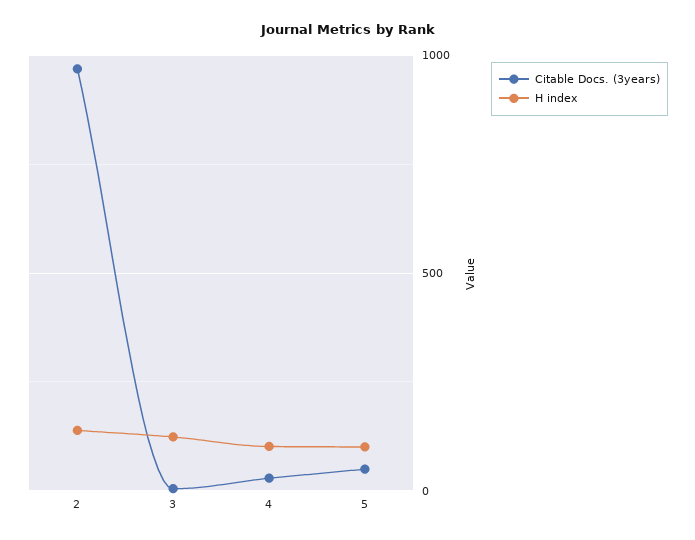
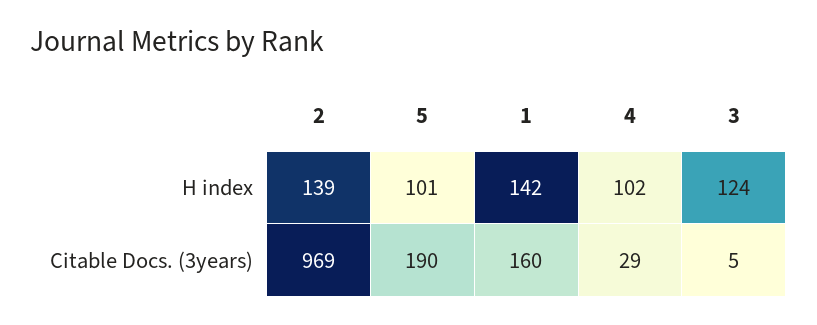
Citable Docs. (3years), 5: 50 -> 190
H index, 1: none -> 142
Citable Docs. (3years), 1: none -> 160

